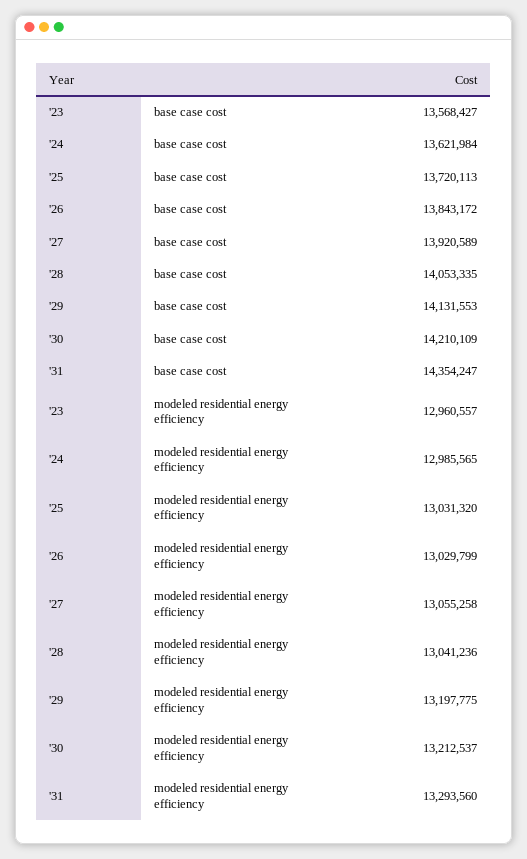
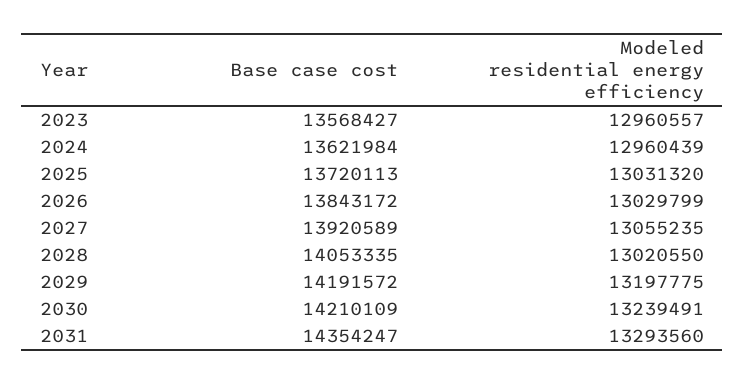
'29, base case cost: 14131553 -> 14191572
'24, modeled residential energy efficiency: 12985565 -> 12960439
'27, modeled residential energy efficiency: 13055258 -> 13055235
'28, modeled residential energy efficiency: 13041236 -> 13020550
'30, modeled residential energy efficiency: 13212537 -> 13239491

